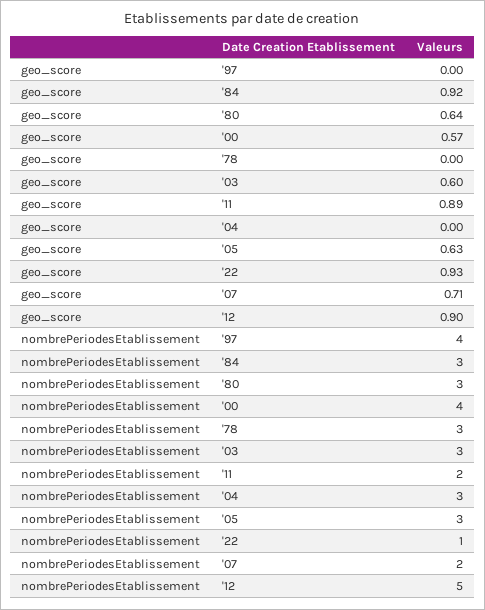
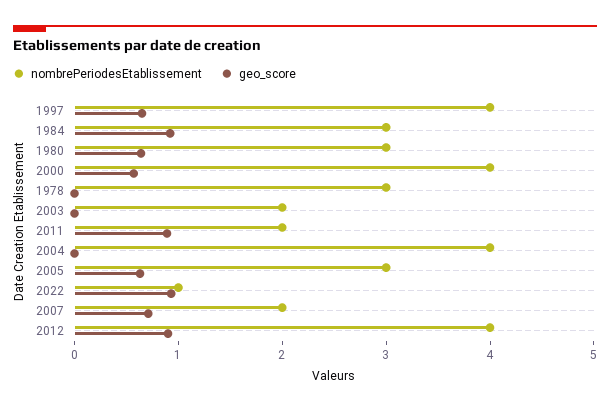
geo_score, '97: 0 -> 0.6
geo_score, '03: 0.6 -> 0
nombrePeriodesEtablissement, '03: 3 -> 2
nombrePeriodesEtablissement, '04: 3 -> 4
nombrePeriodesEtablissement, '12: 5 -> 4

